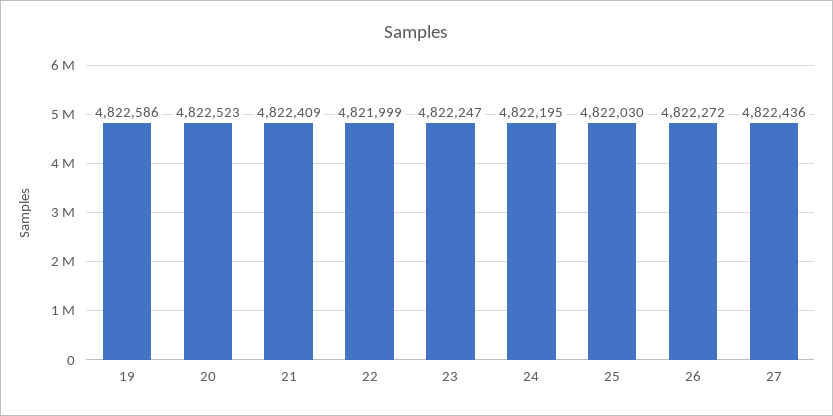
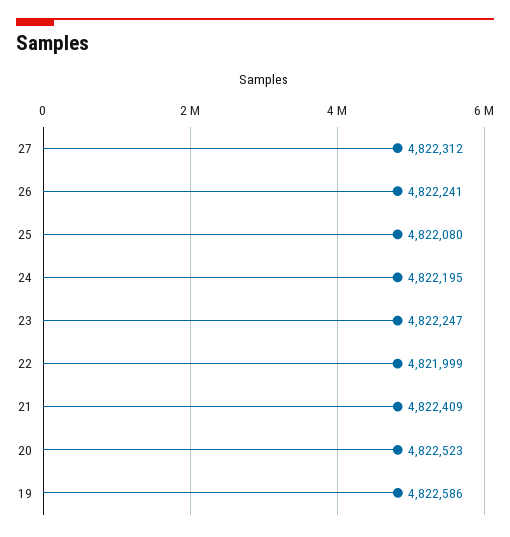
25: 4822030 -> 4822080
26: 4822272 -> 4822241
27: 4822436 -> 4822312

